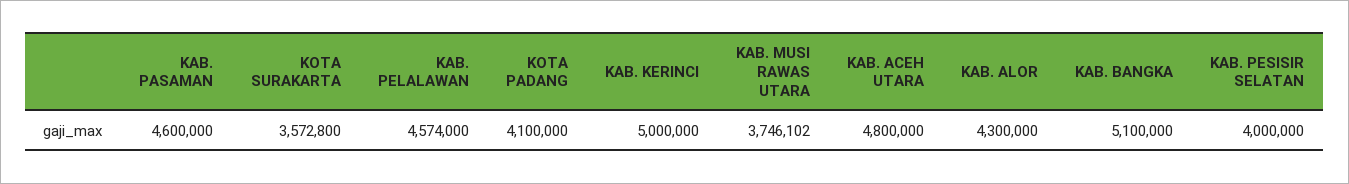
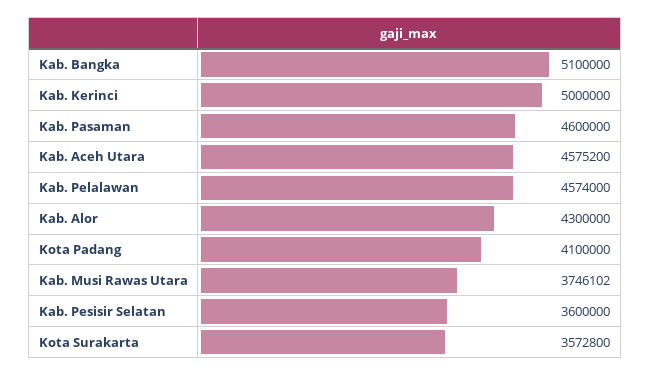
KAB. ACEH UTARA: 4800000 -> 4575200
KAB. PESISIR SELATAN: 4000000 -> 3600000

